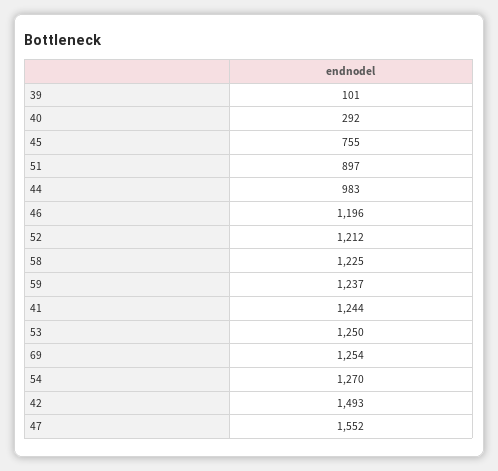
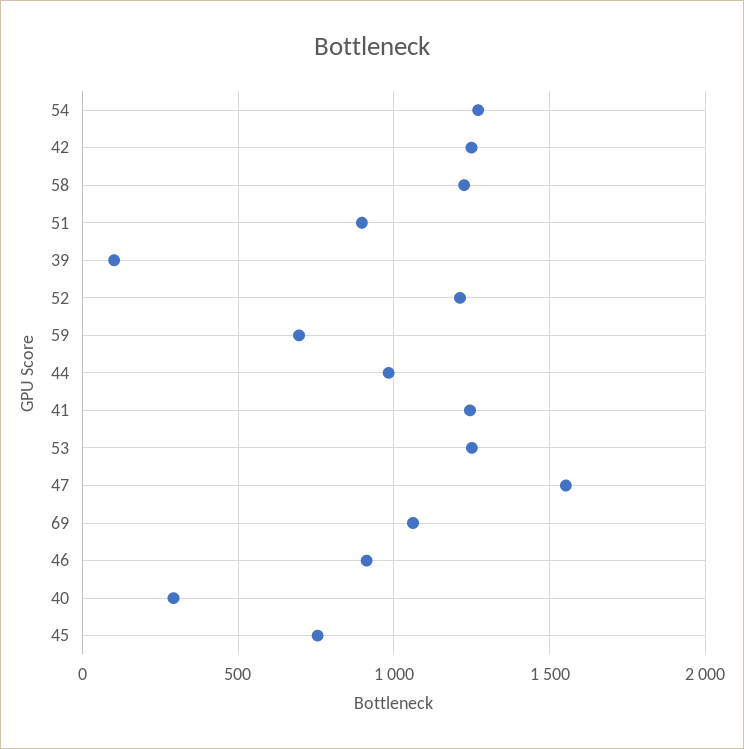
46: 1196 -> 900
59: 1237 -> 700
69: 1254 -> 1050
42: 1493 -> 1250

